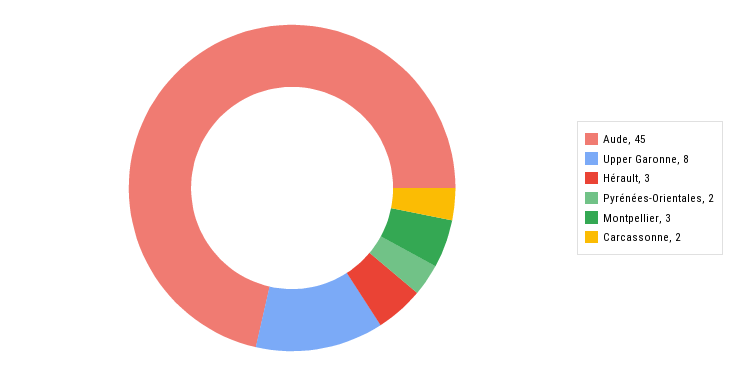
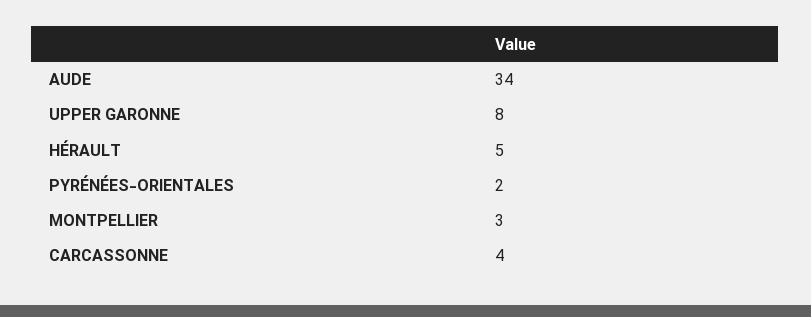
Aude: 45 -> 34
Hérault: 3 -> 5
Carcassonne: 2 -> 4

